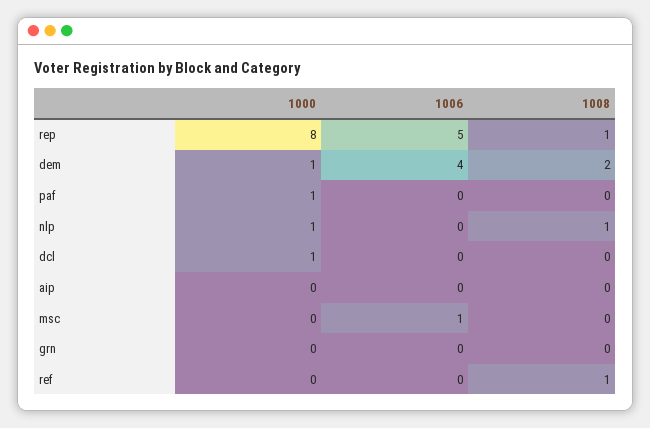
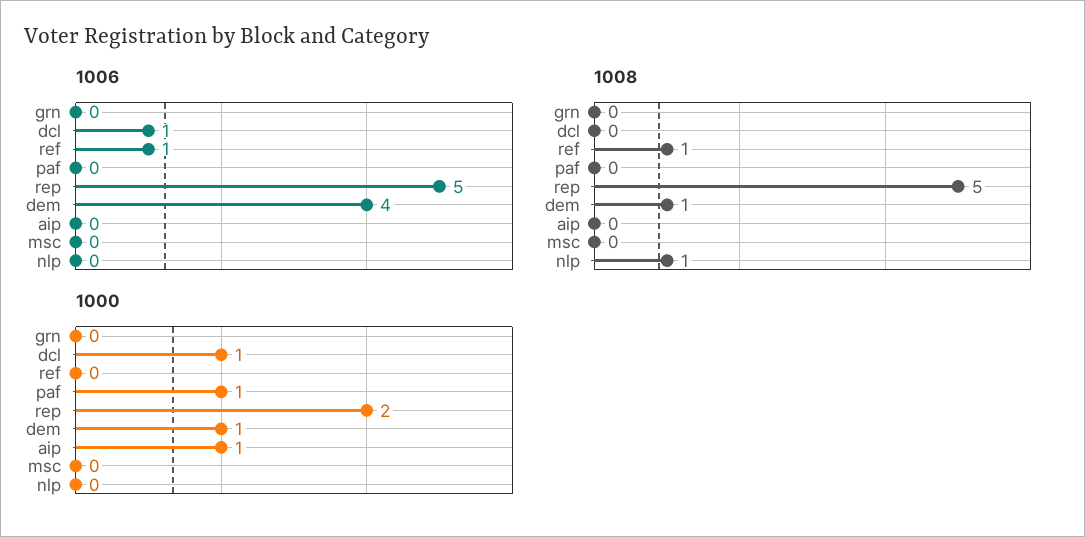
1000, rep: 8 -> 2
1008, rep: 1 -> 5
1008, dem: 2 -> 1
1000, nlp: 1 -> 0
1006, dcl: 0 -> 1
1000, aip: 0 -> 1
1006, msc: 1 -> 0
1006, ref: 0 -> 1

